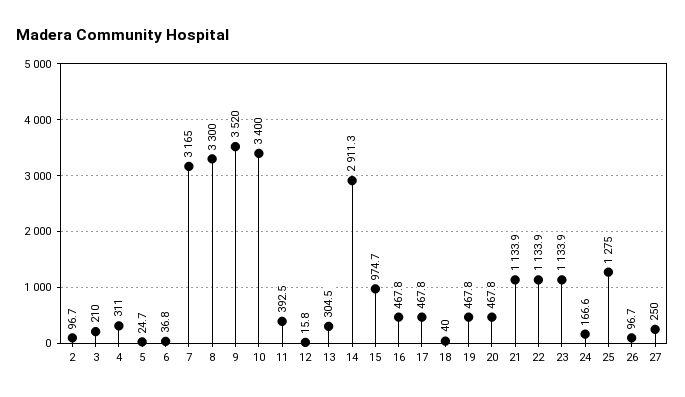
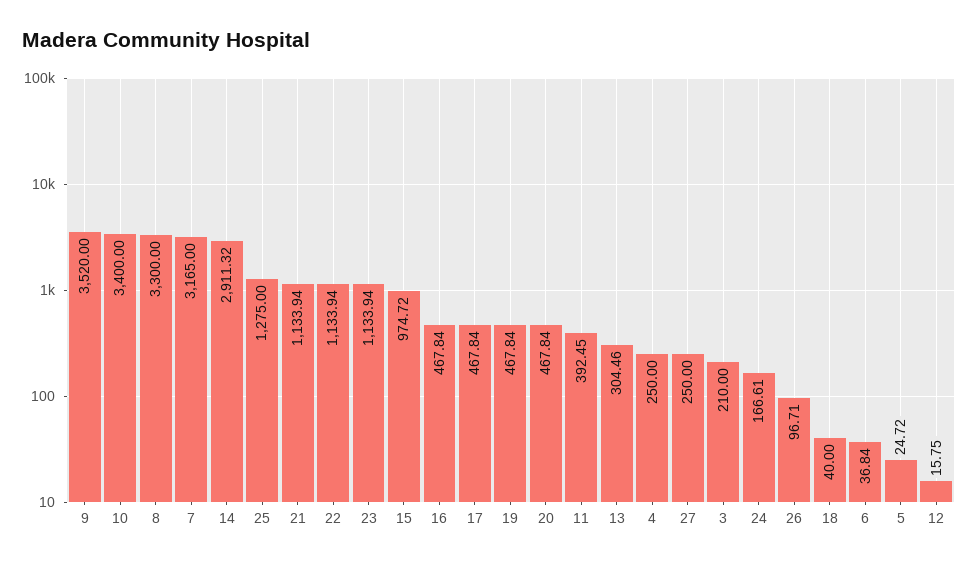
2: 96.7 -> none
4: 311 -> 250

